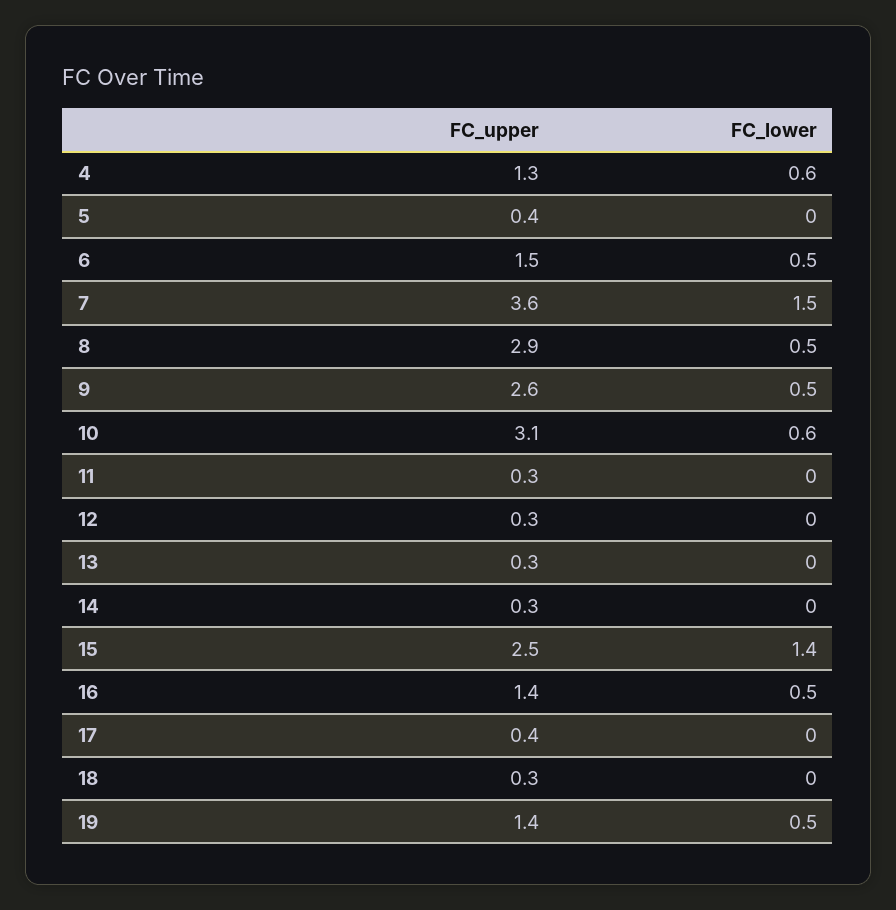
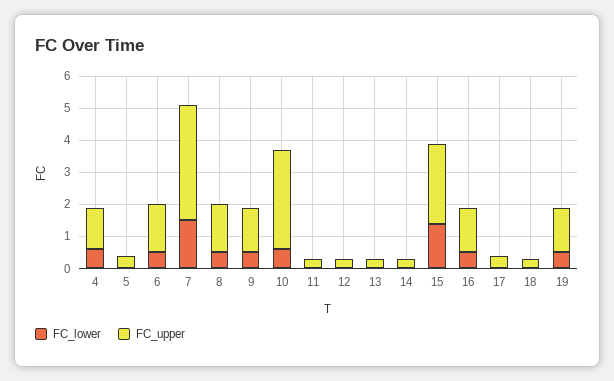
FC_upper, 8: 2.9 -> 1.5
FC_upper, 9: 2.6 -> 1.5

